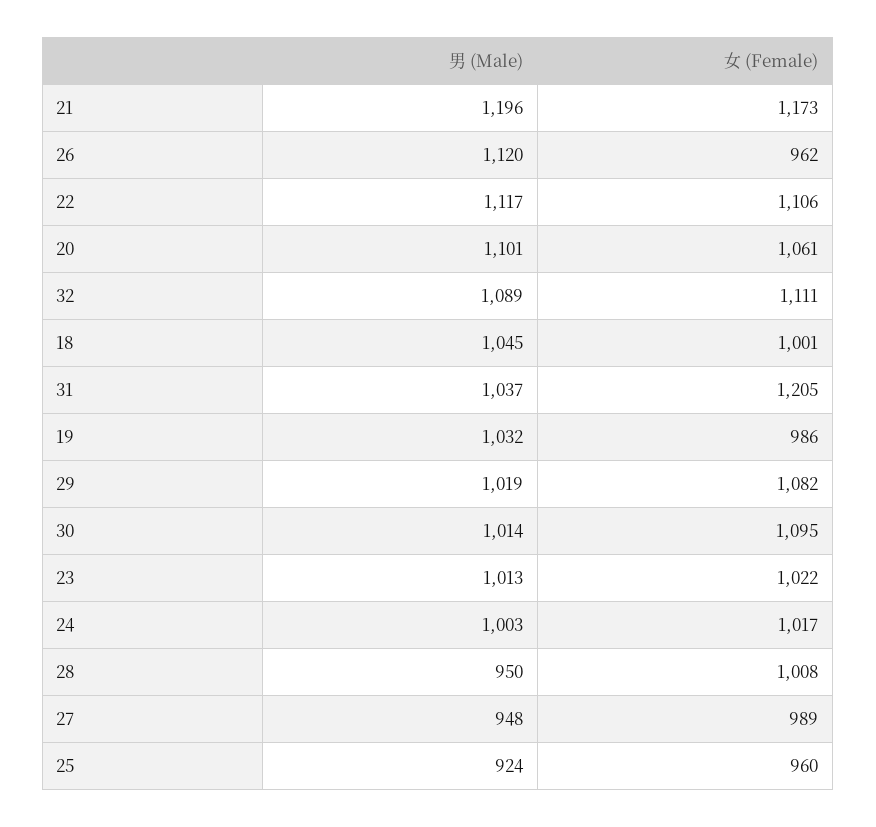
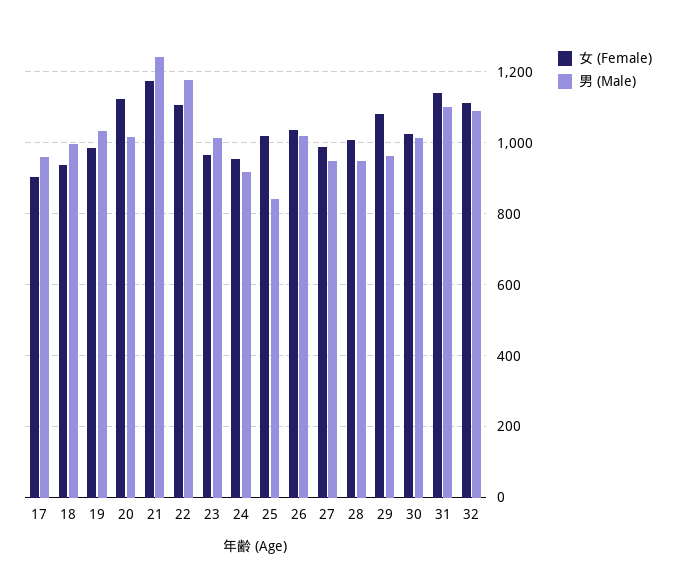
男 (Male), 21: 1196 -> 1240
男 (Male), 26: 1120 -> 1020
女 (Female), 26: 962 -> 1040
男 (Male), 22: 1117 -> 1180
男 (Male), 20: 1101 -> 1020
女 (Female), 20: 1061 -> 1120
男 (Male), 18: 1045 -> 1000
女 (Female), 18: 1001 -> 940
男 (Male), 31: 1037 -> 1100
女 (Female), 31: 1205 -> 1140
男 (Male), 29: 1019 -> 960
女 (Female), 30: 1095 -> 1020
女 (Female), 23: 1022 -> 960
男 (Male), 24: 1003 -> 920
女 (Female), 24: 1017 -> 960
男 (Male), 25: 924 -> 840
女 (Female), 25: 960 -> 1020
女 (Female), 17: none -> 900
男 (Male), 17: none -> 960

